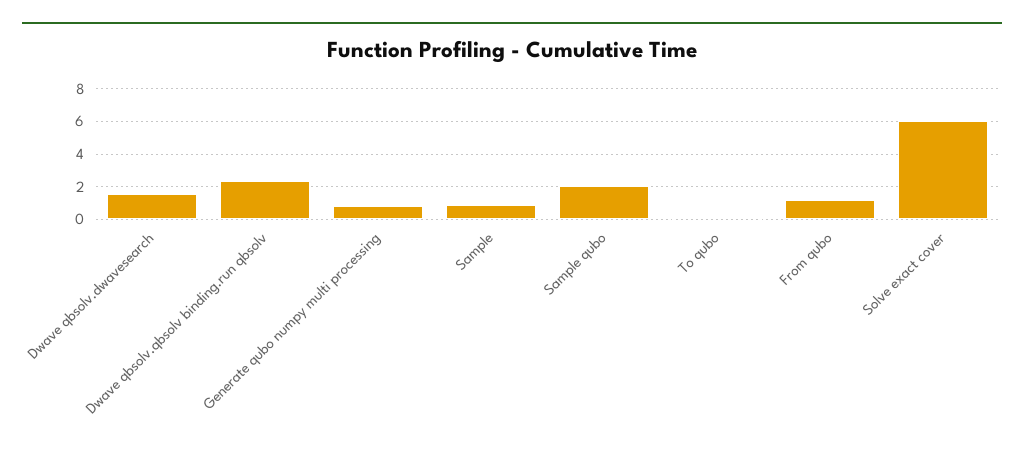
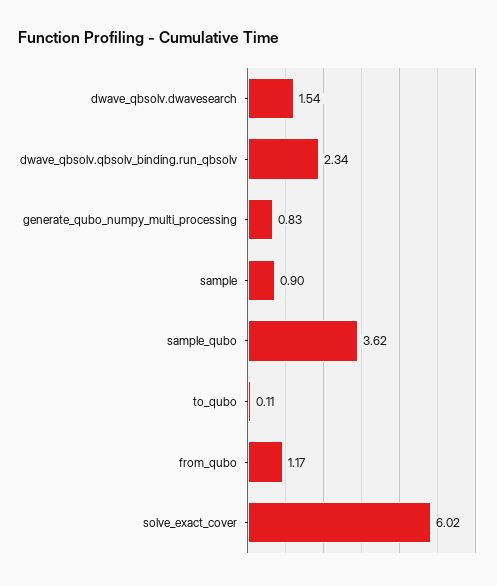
Sample qubo: 2 -> 3.62

